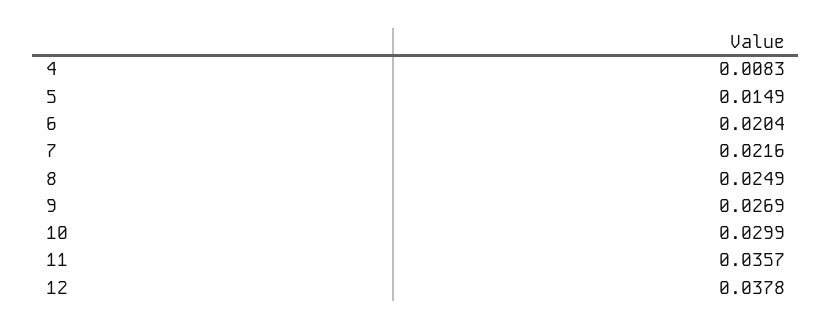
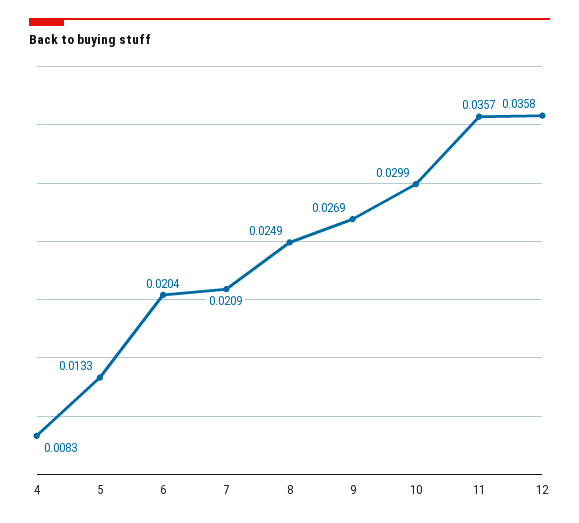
5: 0.0149 -> 0.0133
7: 0.0216 -> 0.0209
12: 0.0378 -> 0.0358

